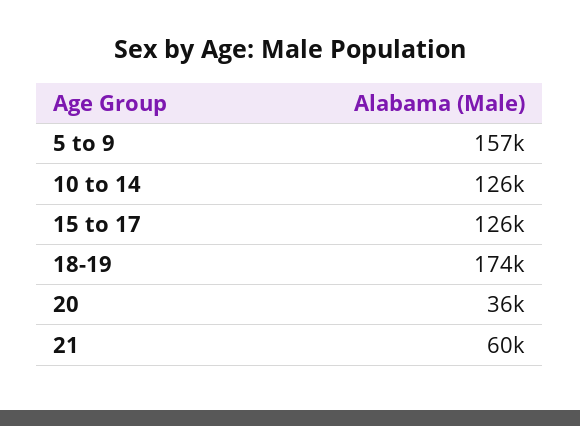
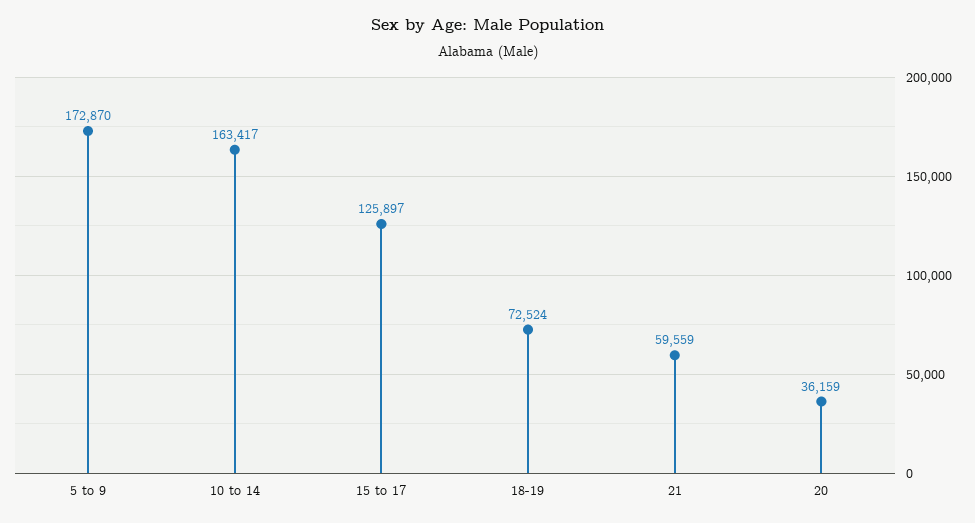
5 to 9: 157000 -> 172870
10 to 14: 126000 -> 163417
18-19: 174000 -> 72524

